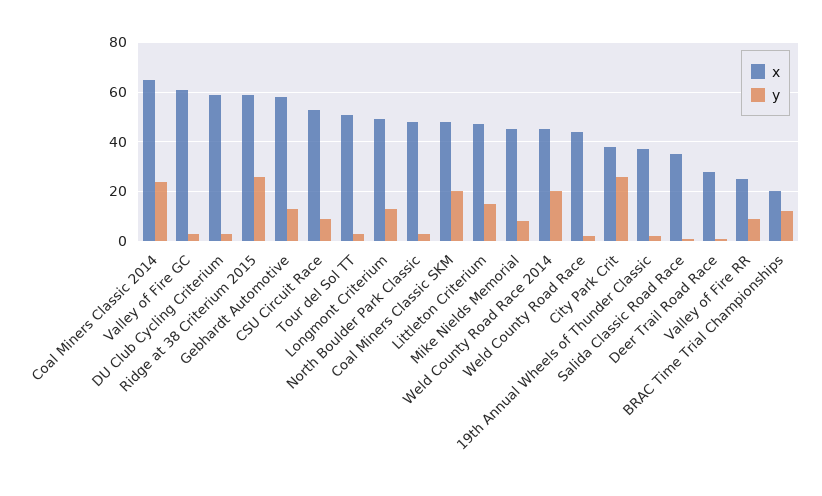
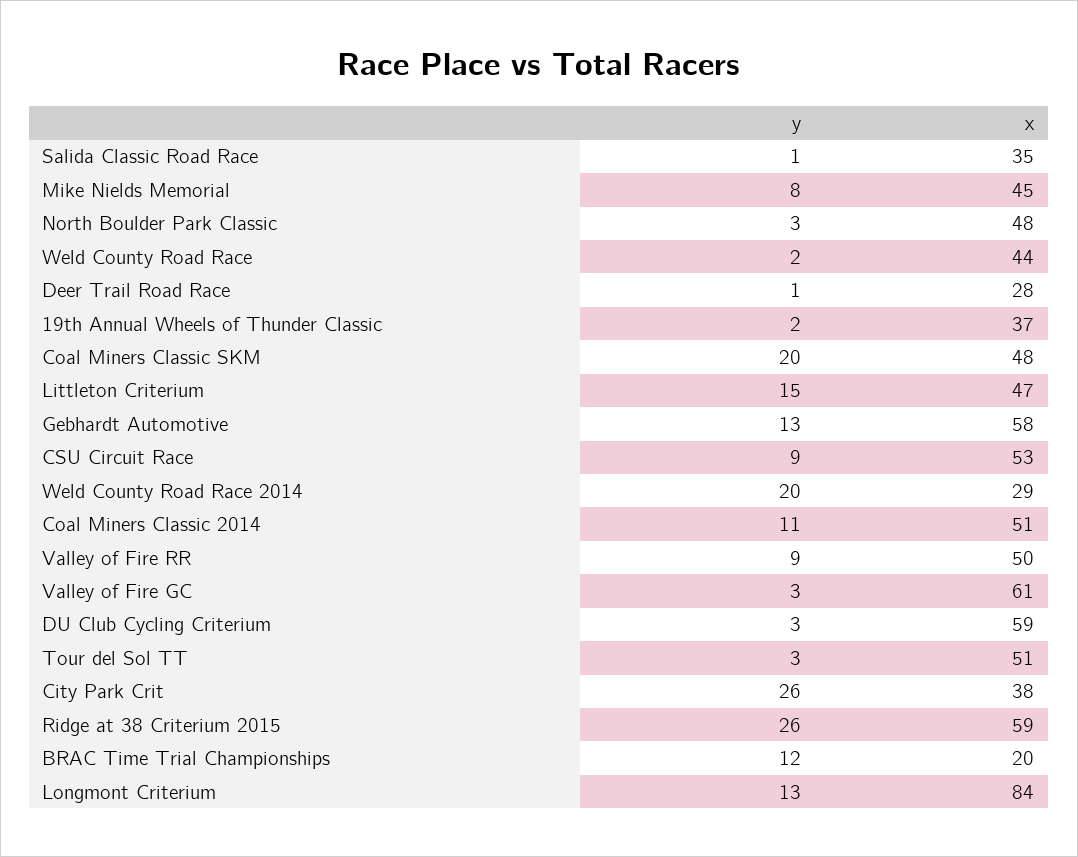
x, Coal Miners Classic 2014: 65 -> 51
y, Coal Miners Classic 2014: 25 -> 11
x, Longmont Criterium: 50 -> 84
x, Weld County Road Race 2014: 45 -> 29
x, Valley of Fire RR: 25 -> 50

